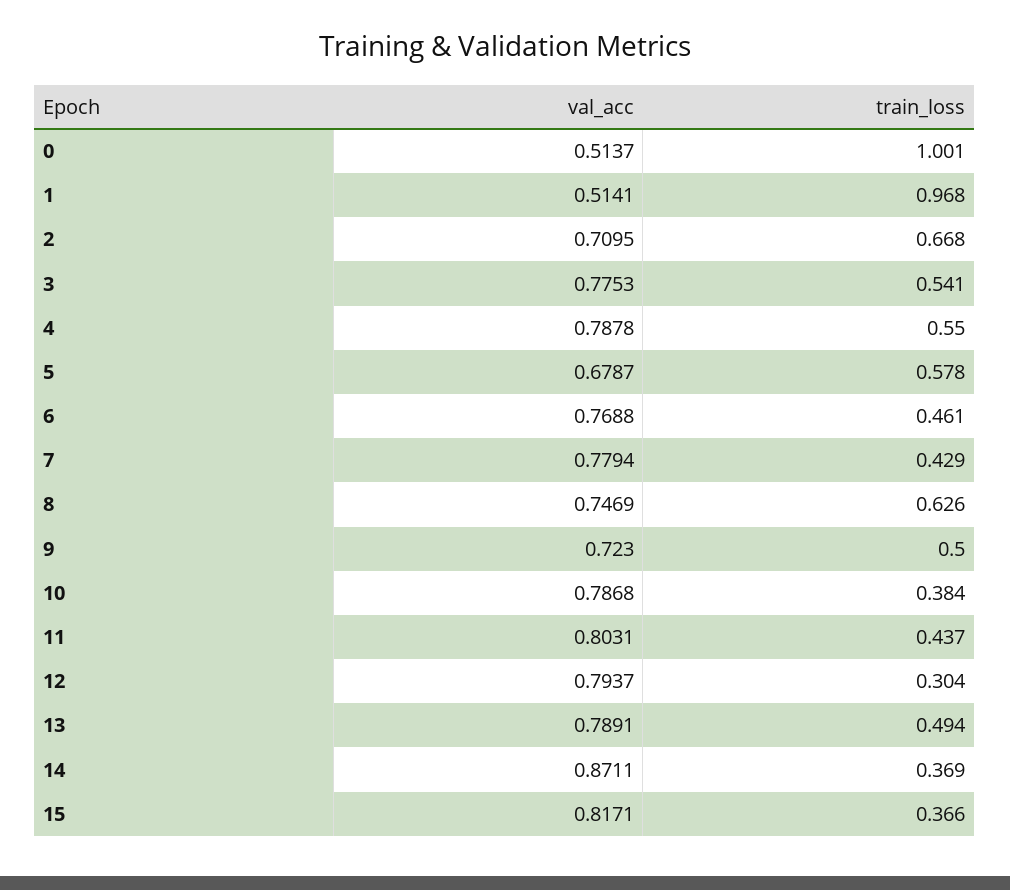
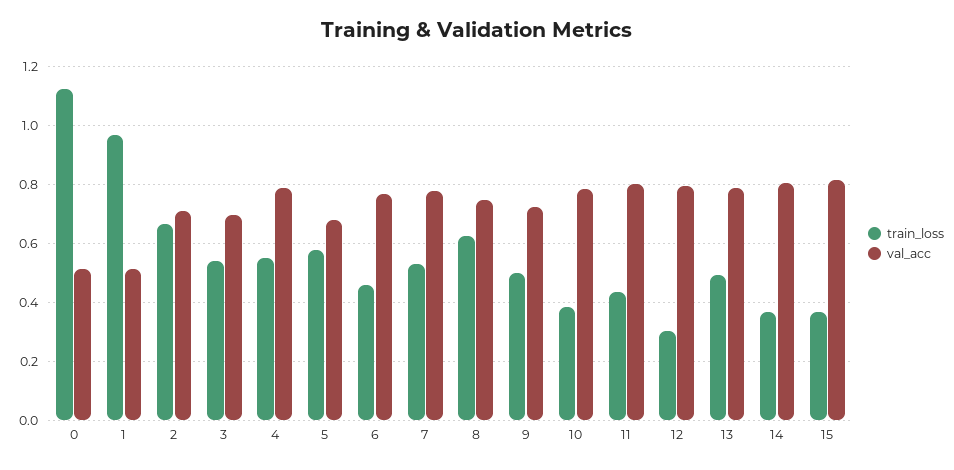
train_loss, 0: 1.001 -> 1.125
val_acc, 3: 0.7753 -> 0.7
train_loss, 7: 0.429 -> 0.525
val_acc, 14: 0.8711 -> 0.8

